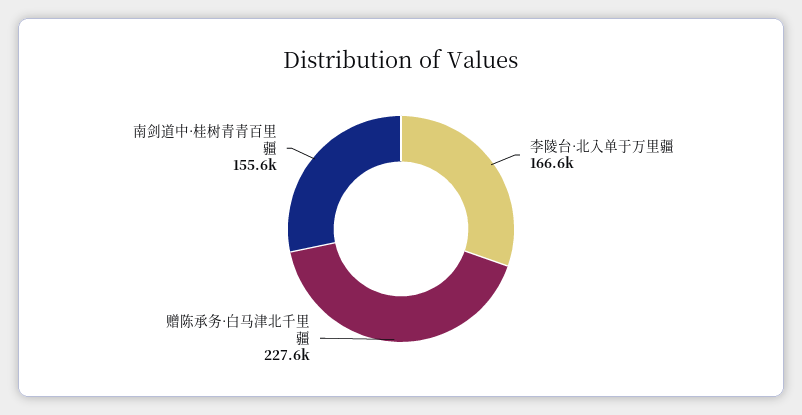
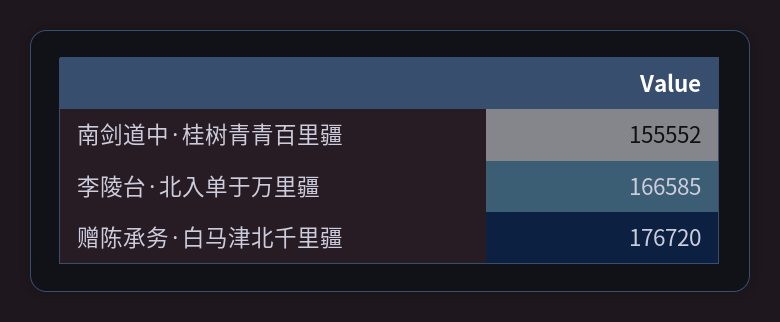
赠陈承务·白马津北千里疆: 227600 -> 176720

